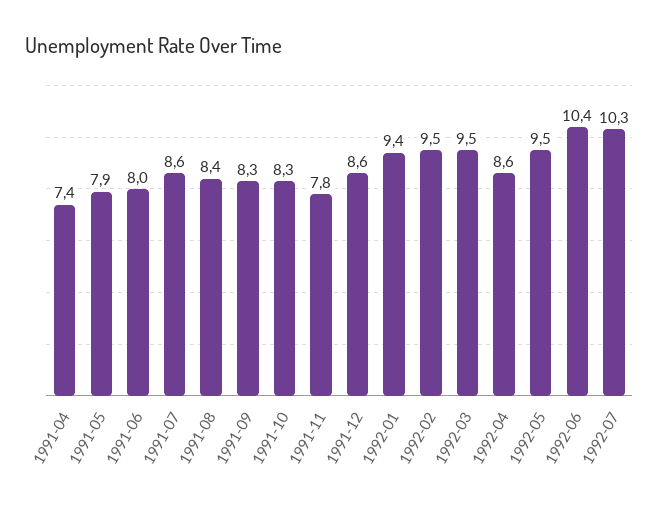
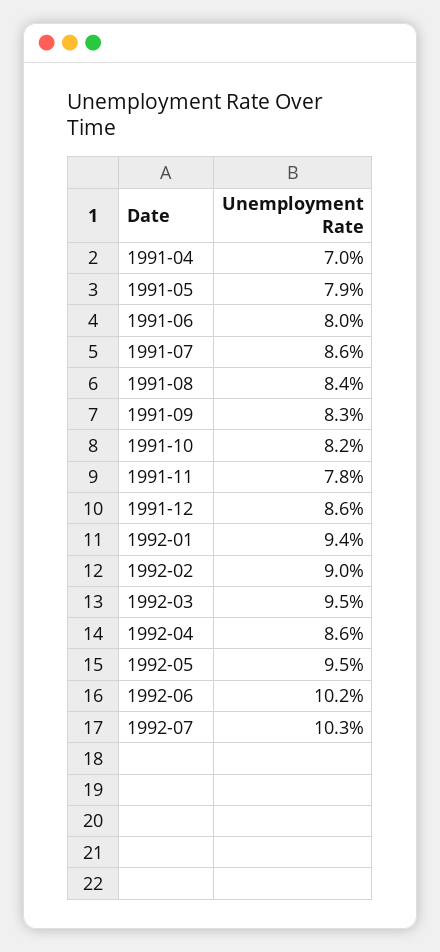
1991-04: 7.4 -> 7
1991-10: 8.3 -> 8.2
1992-02: 9.5 -> 9
1992-06: 10.4 -> 10.2

